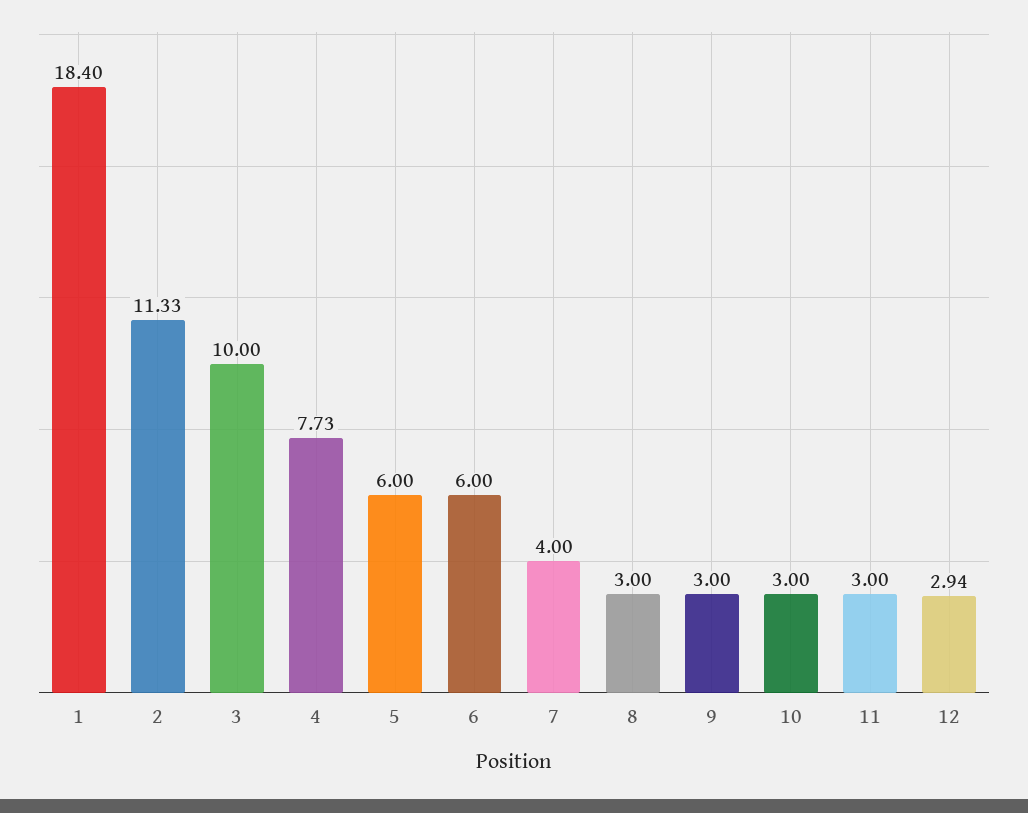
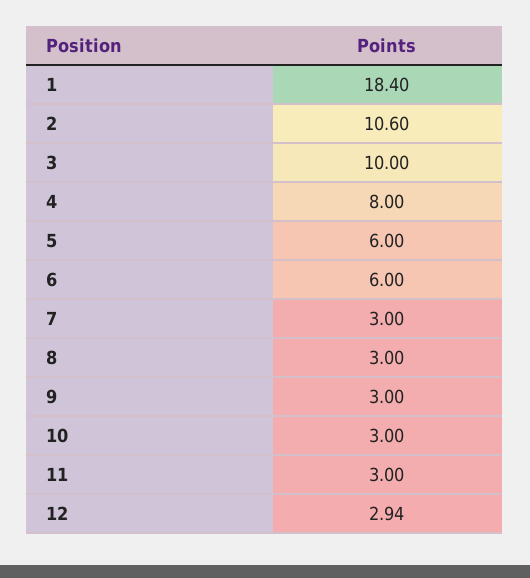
2: 11.33 -> 10.6
4: 7.73 -> 8
7: 4 -> 3

